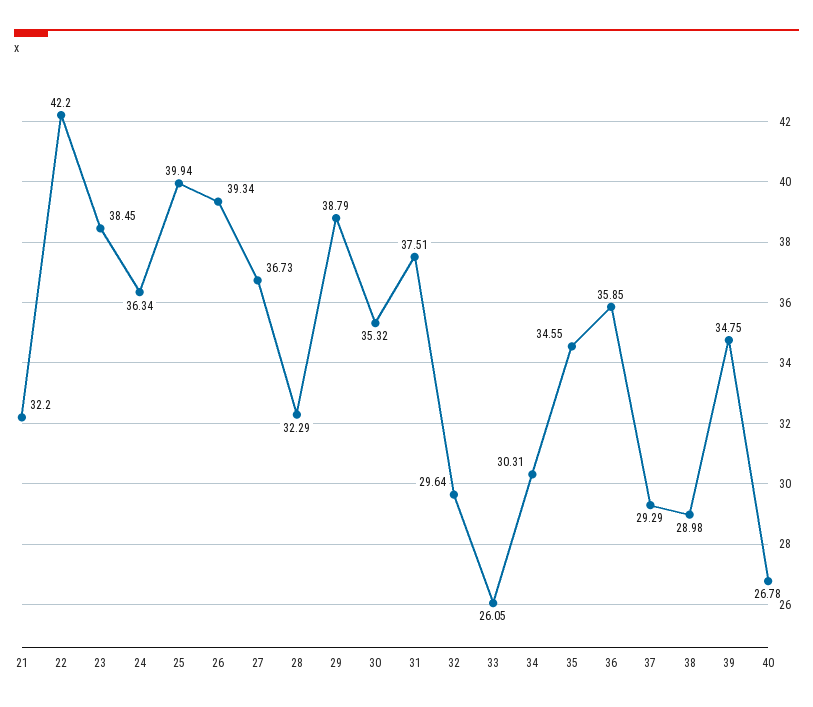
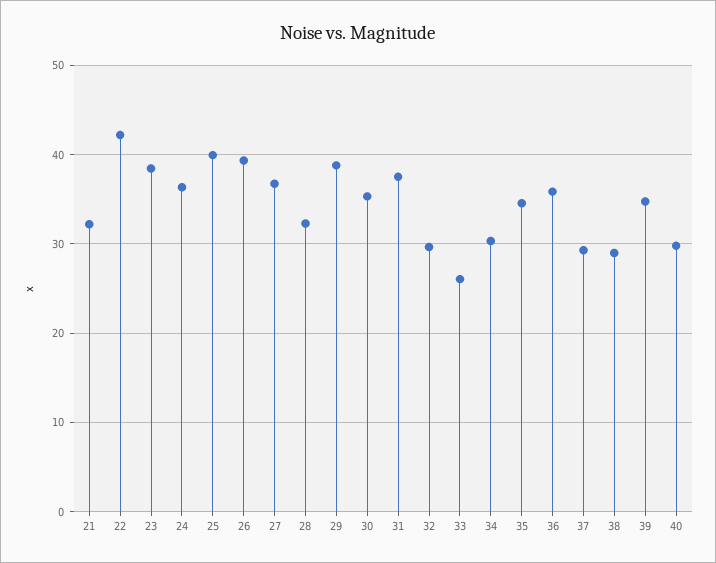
40: 26.78 -> 30

